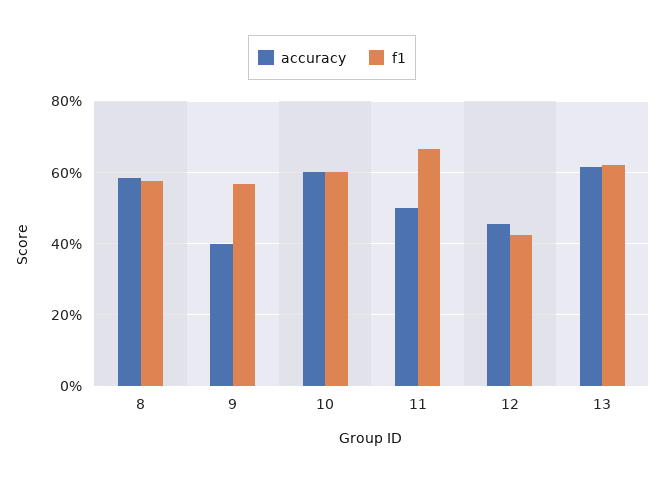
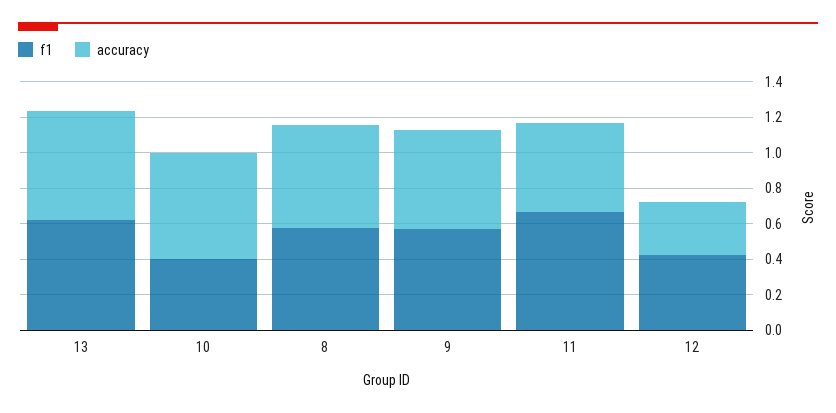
accuracy, 9: 0.4 -> 0.55
f1, 10: 0.6 -> 0.4
accuracy, 12: 0.46 -> 0.3

